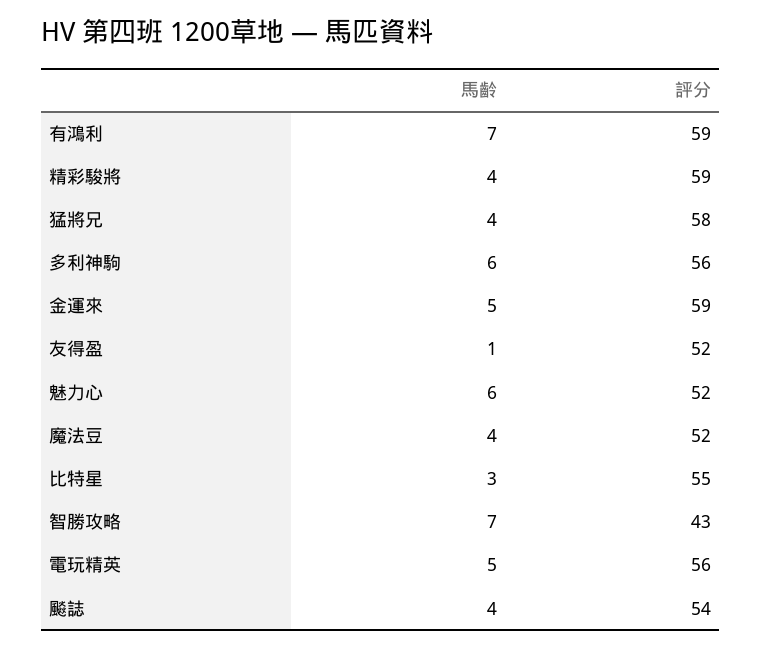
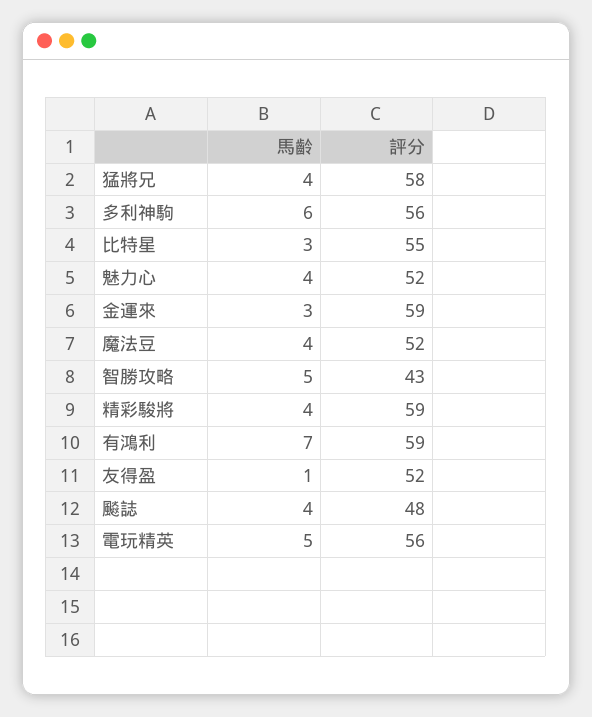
馬齡, 金運來: 5 -> 3
馬齡, 魅力心: 6 -> 4
馬齡, 智勝攻略: 7 -> 5
評分, 飈誌: 54 -> 48

